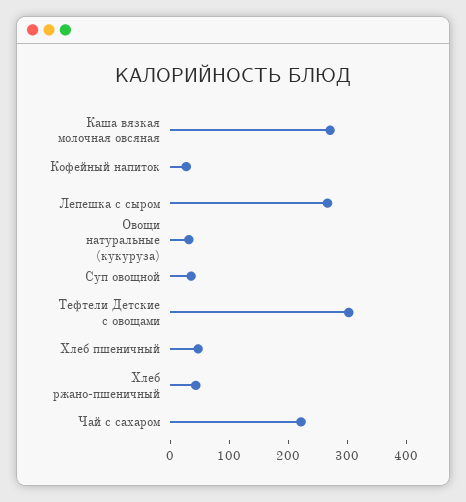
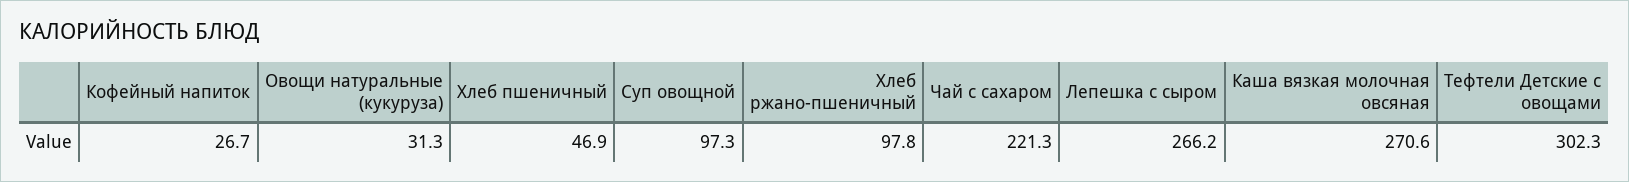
Суп овощной: 40 -> 97.3
Хлеб ржано-пшеничный: 40 -> 97.8

